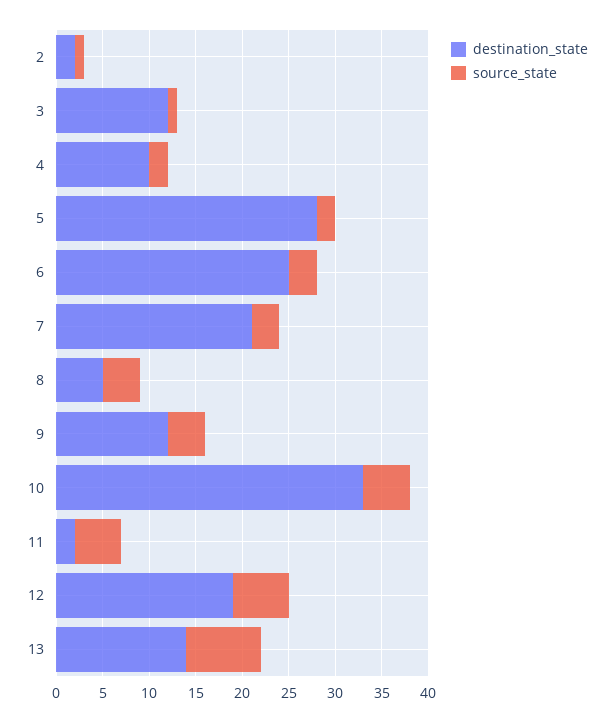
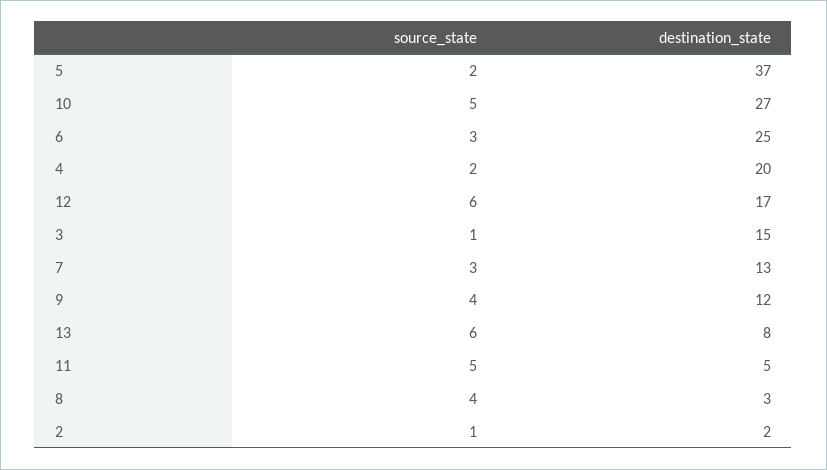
destination_state, 3: 12 -> 15
destination_state, 4: 10 -> 20
destination_state, 5: 28 -> 37
destination_state, 7: 21 -> 13
destination_state, 8: 5 -> 3
destination_state, 10: 33 -> 27
destination_state, 11: 2 -> 5
destination_state, 12: 19 -> 17
destination_state, 13: 14 -> 8
source_state, 13: 8 -> 6

